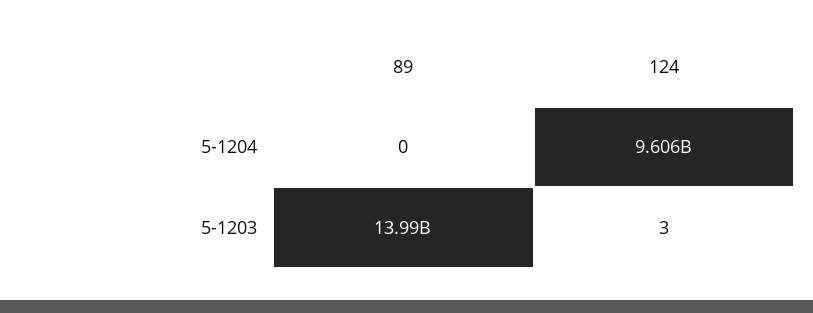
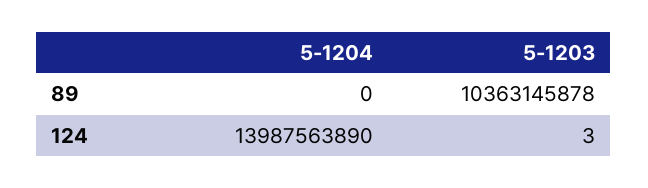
124, 5-1204: 9606000000 -> 13987563890
89, 5-1203: 13990000000 -> 10363145878

